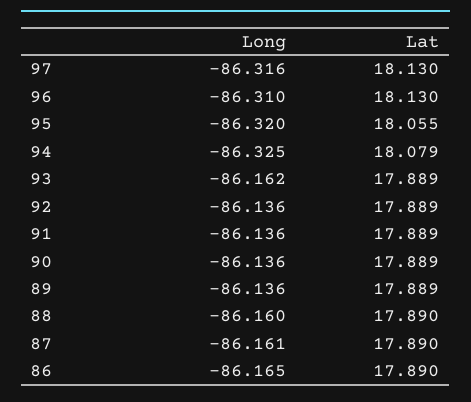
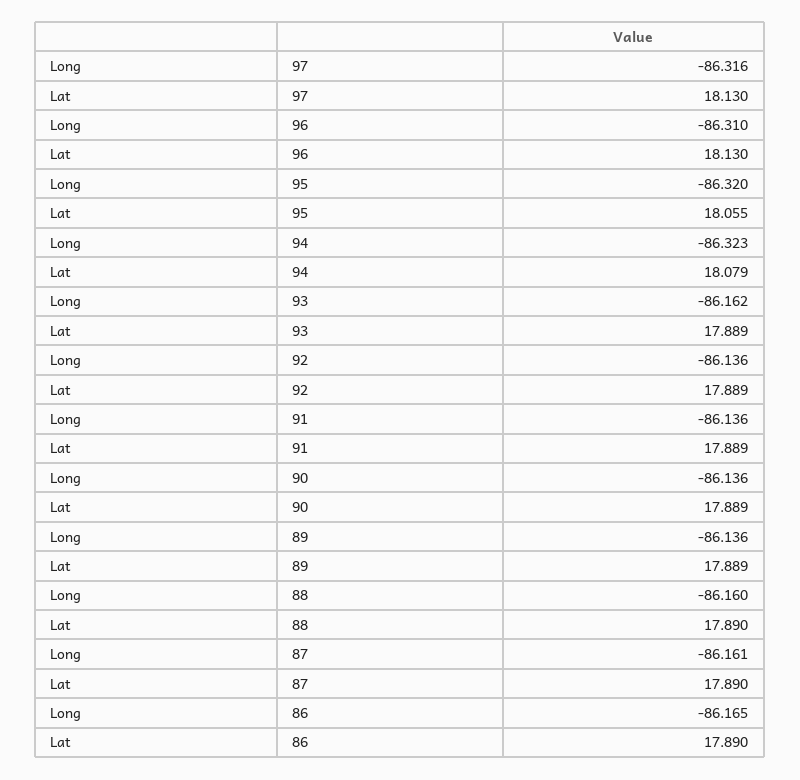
Long, 94: -86.325 -> -86.323

